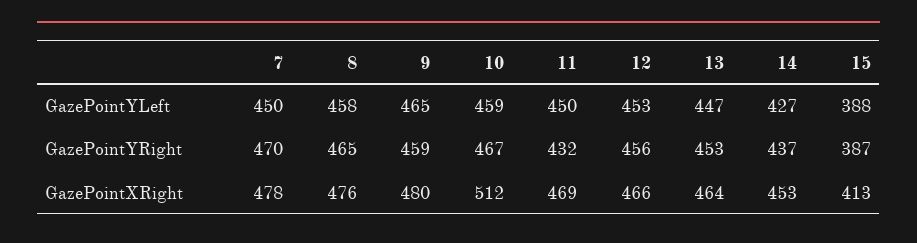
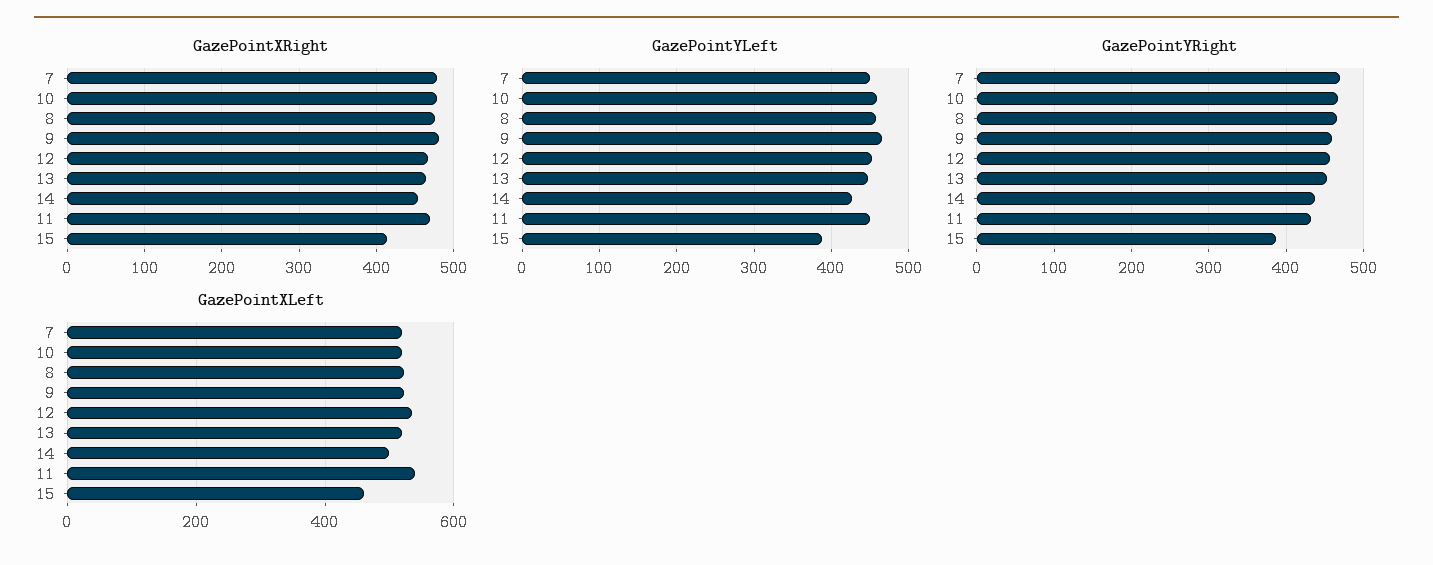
GazePointXRight, 10: 512 -> 480
GazePointXLeft, 7: none -> 520
GazePointXLeft, 10: none -> 520
GazePointXLeft, 8: none -> 520
GazePointXLeft, 9: none -> 520
GazePointXLeft, 12: none -> 540
GazePointXLeft, 13: none -> 520
GazePointXLeft, 14: none -> 500
GazePointXLeft, 11: none -> 540
GazePointXLeft, 15: none -> 460

